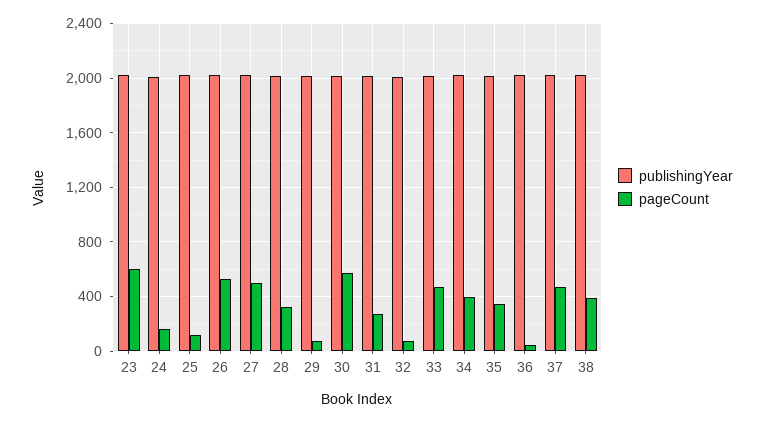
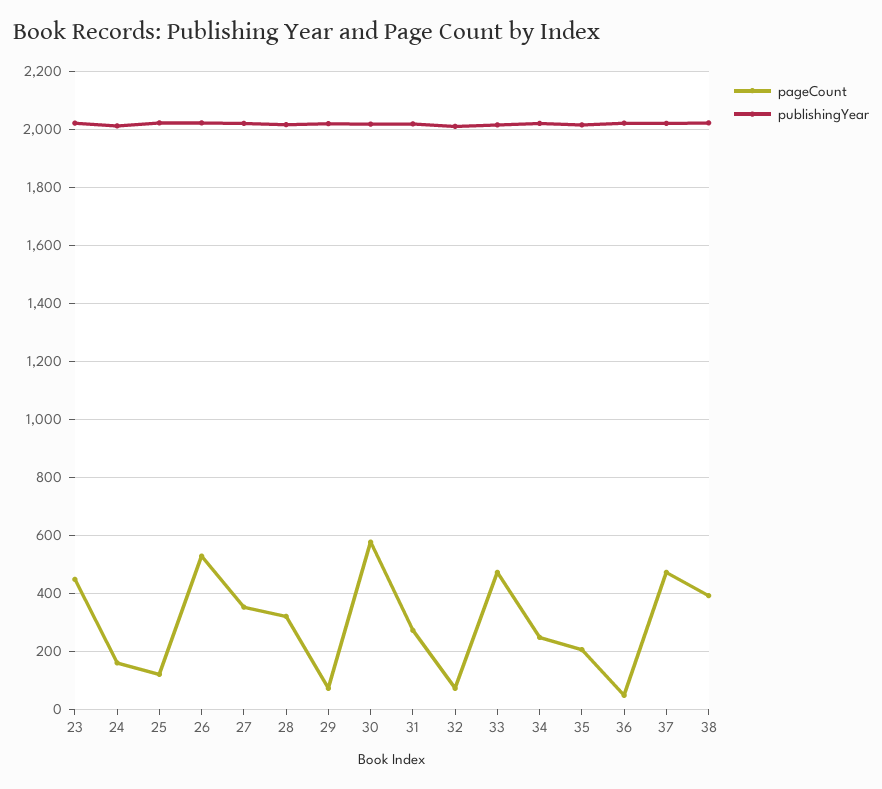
pageCount, 23: 600 -> 450
pageCount, 27: 500 -> 350
pageCount, 34: 400 -> 250
pageCount, 35: 350 -> 200

